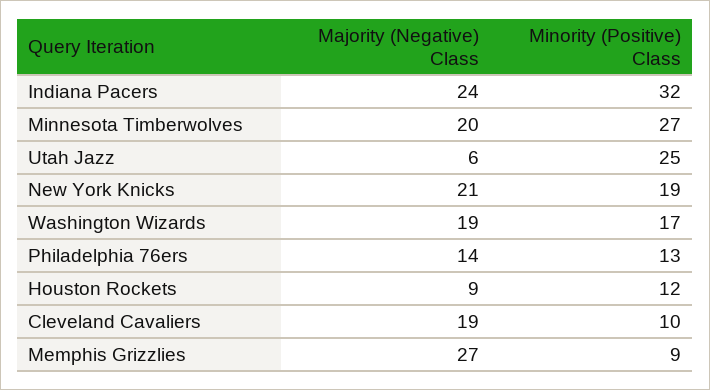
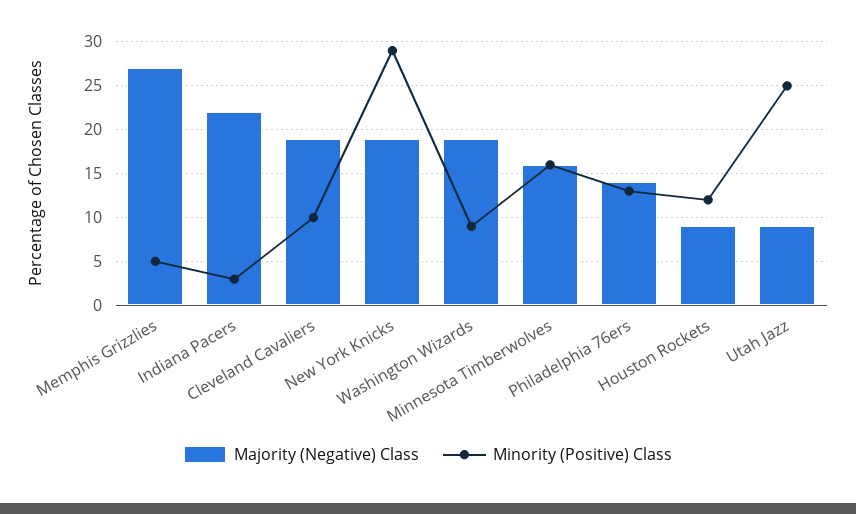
Majority (Negative) Class, Indiana Pacers: 24 -> 22
Minority (Positive) Class, Indiana Pacers: 32 -> 3
Majority (Negative) Class, Minnesota Timberwolves: 20 -> 16
Minority (Positive) Class, Minnesota Timberwolves: 27 -> 16
Majority (Negative) Class, Utah Jazz: 6 -> 9
Majority (Negative) Class, New York Knicks: 21 -> 19
Minority (Positive) Class, New York Knicks: 19 -> 29
Minority (Positive) Class, Washington Wizards: 17 -> 9
Minority (Positive) Class, Memphis Grizzlies: 9 -> 5

